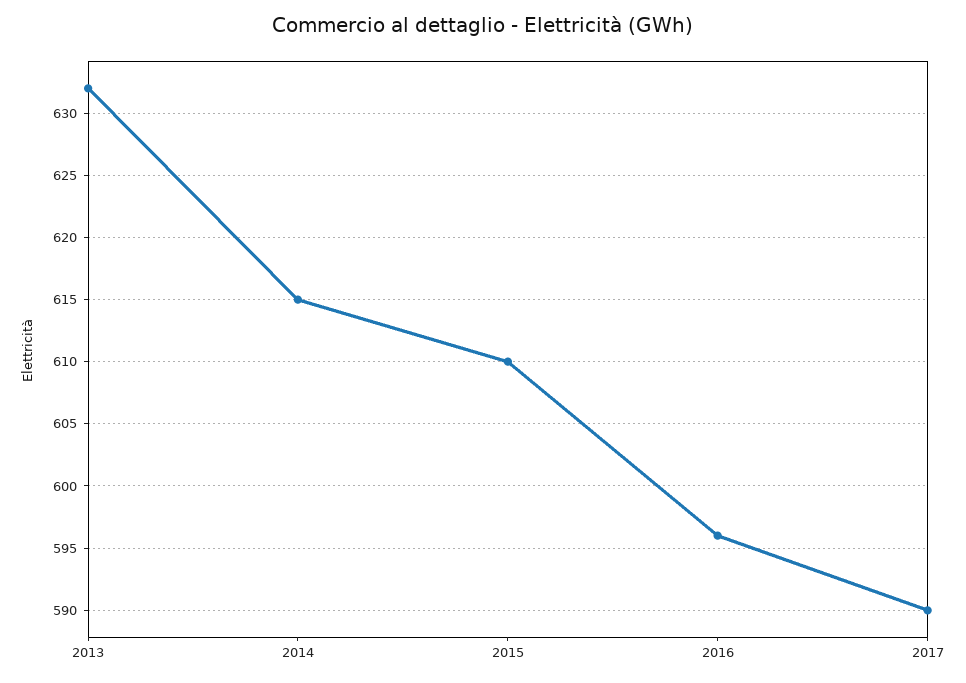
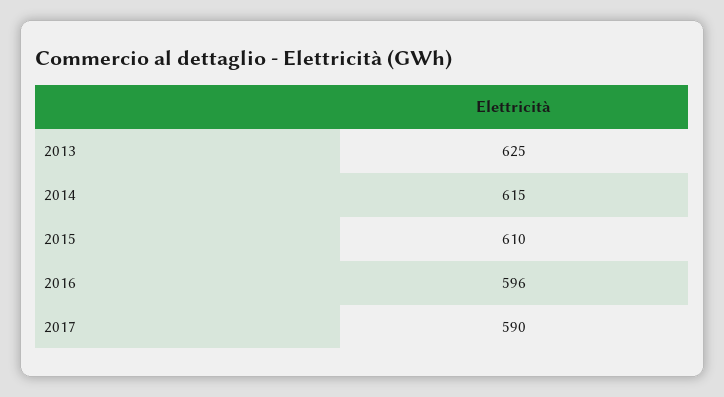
2013: 632 -> 625

